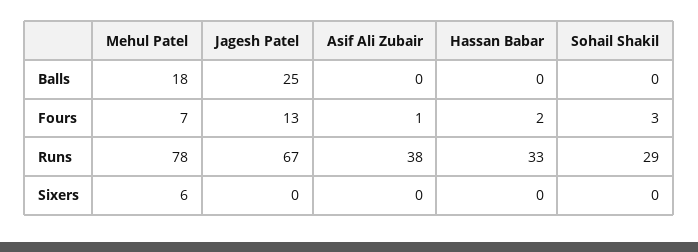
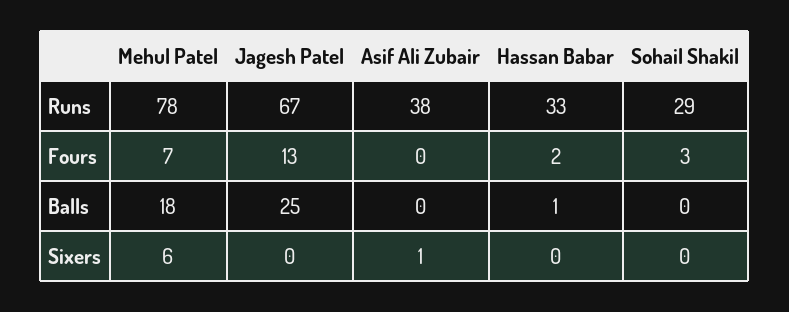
Hassan Babar, Balls: 0 -> 1
Asif Ali Zubair, Fours: 1 -> 0
Asif Ali Zubair, Sixers: 0 -> 1

